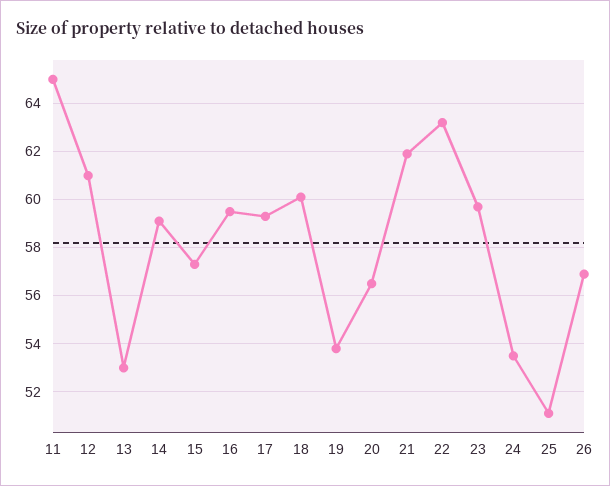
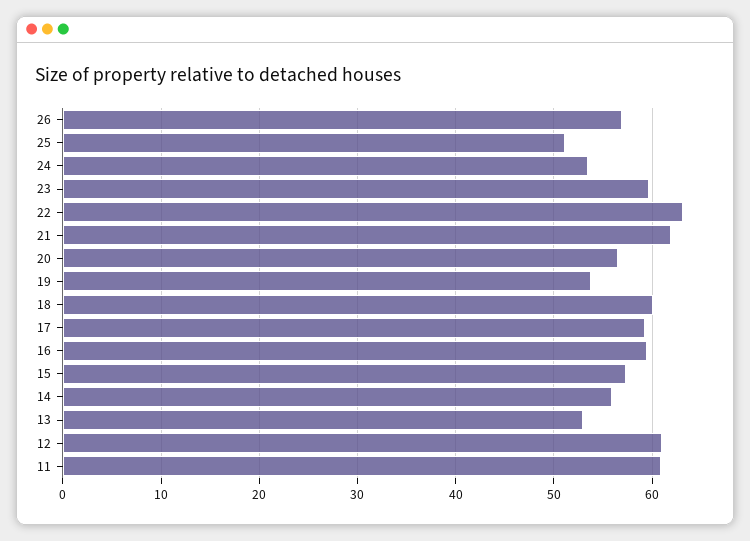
11: 65 -> 61
14: 59 -> 56

